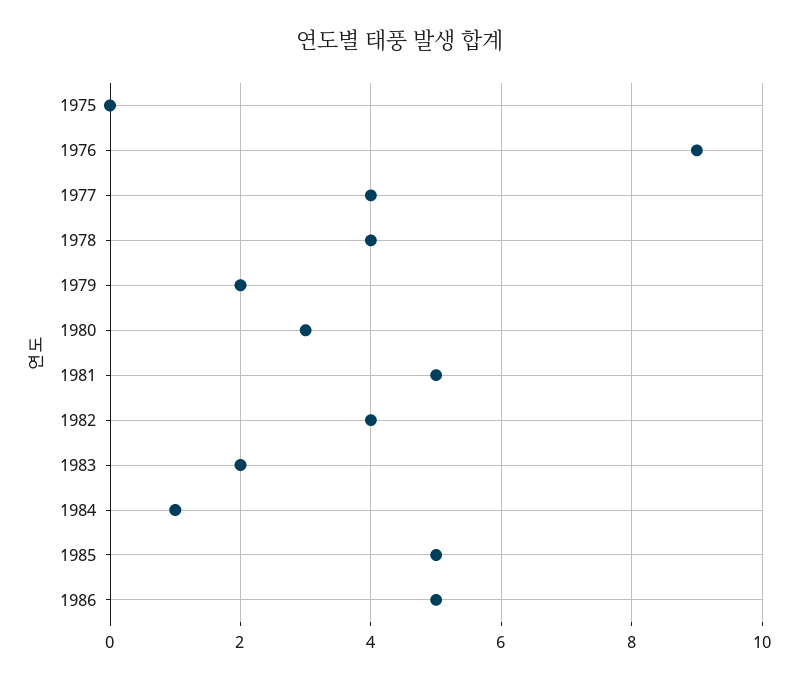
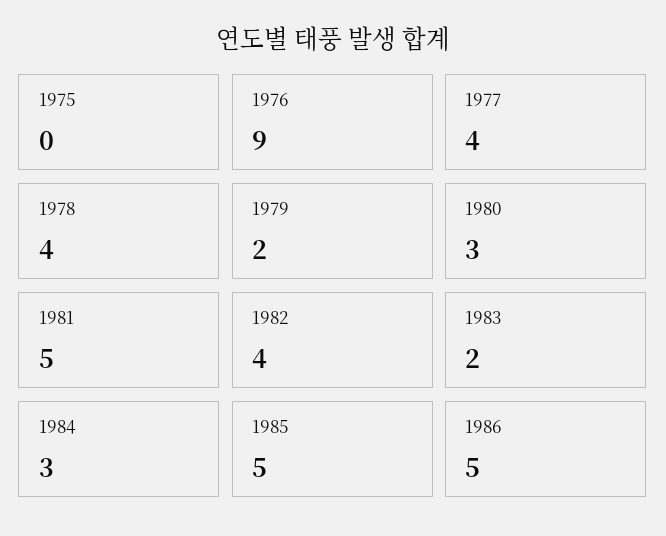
1984: 1 -> 3

